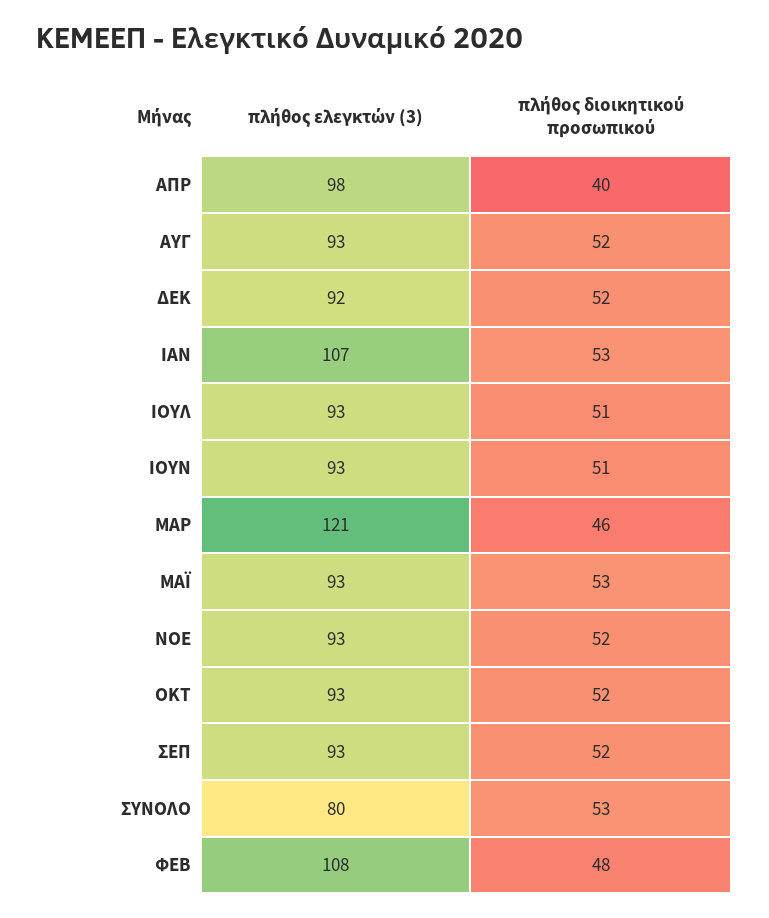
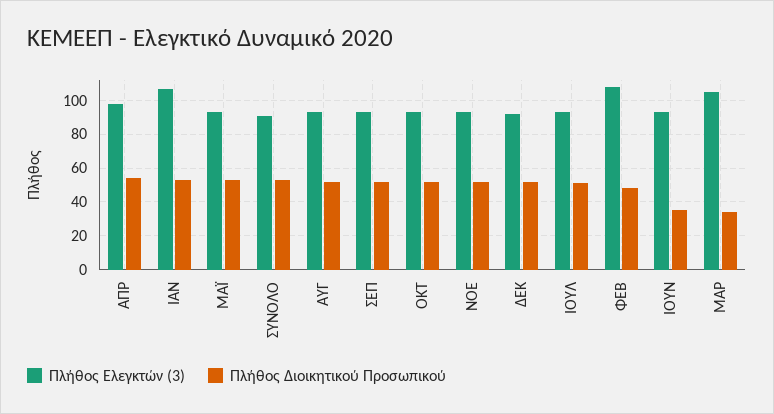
πλήθος διοικητικού προσωπικού, ΑΠΡ: 40 -> 55
πλήθος διοικητικού προσωπικού, ΙΟΥΝ: 51 -> 35
πλήθος ελεγκτών (3), ΜΑΡ: 121 -> 105
πλήθος διοικητικού προσωπικού, ΜΑΡ: 46 -> 35
πλήθος ελεγκτών (3), ΣΥΝΟΛΟ: 80 -> 90

